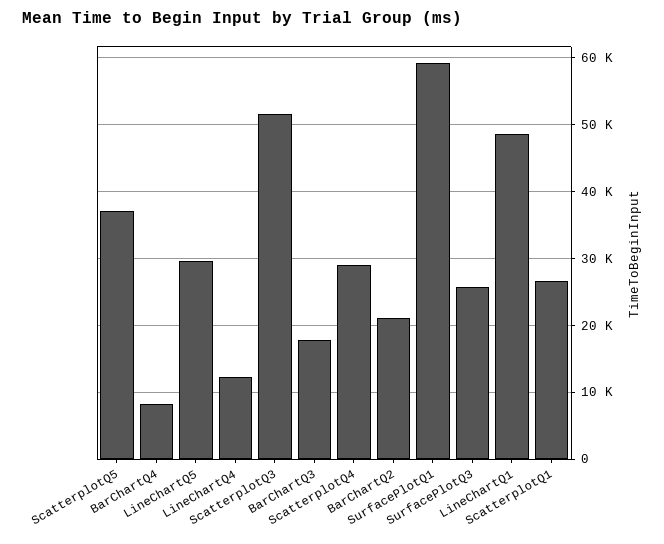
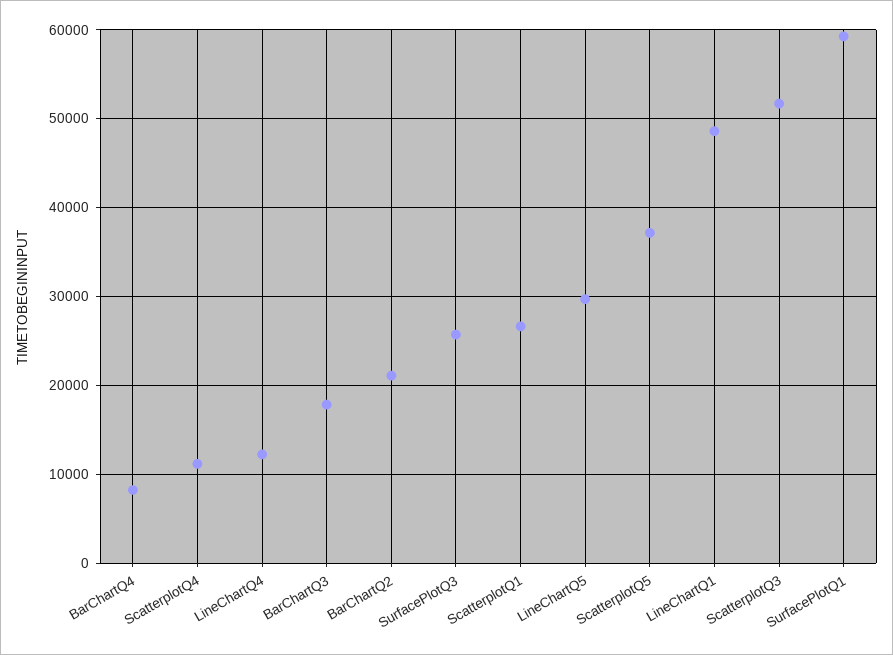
ScatterplotQ4: 29000 -> 11000

